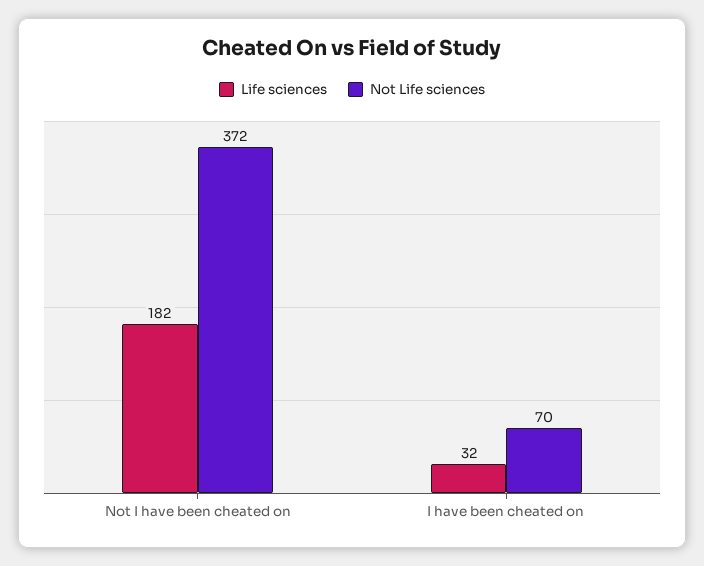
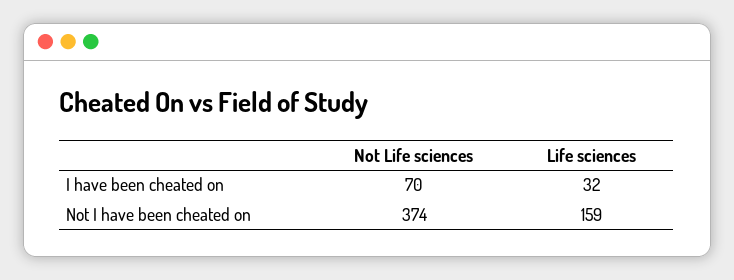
Life sciences, Not I have been cheated on: 182 -> 159
Not Life sciences, Not I have been cheated on: 372 -> 374

